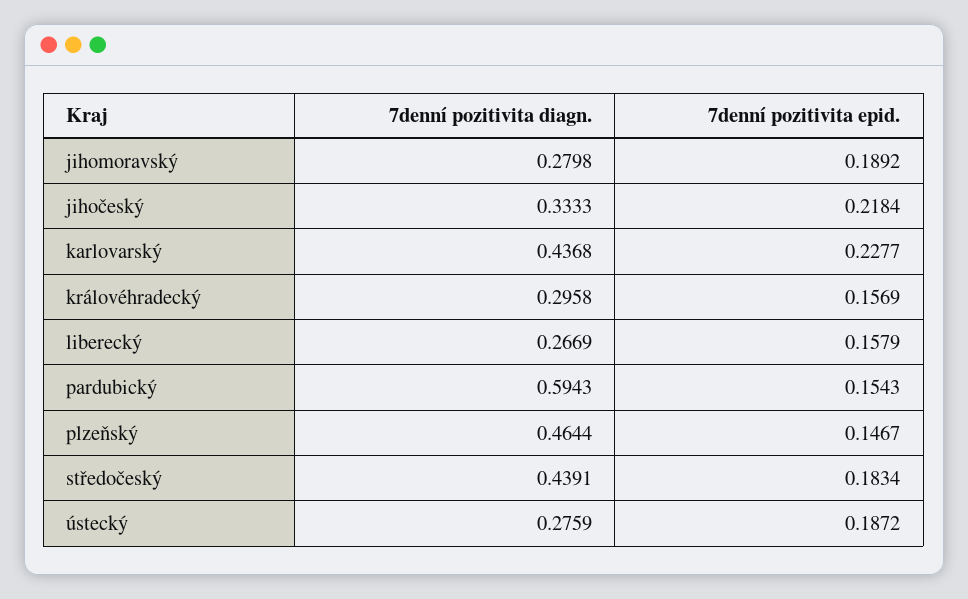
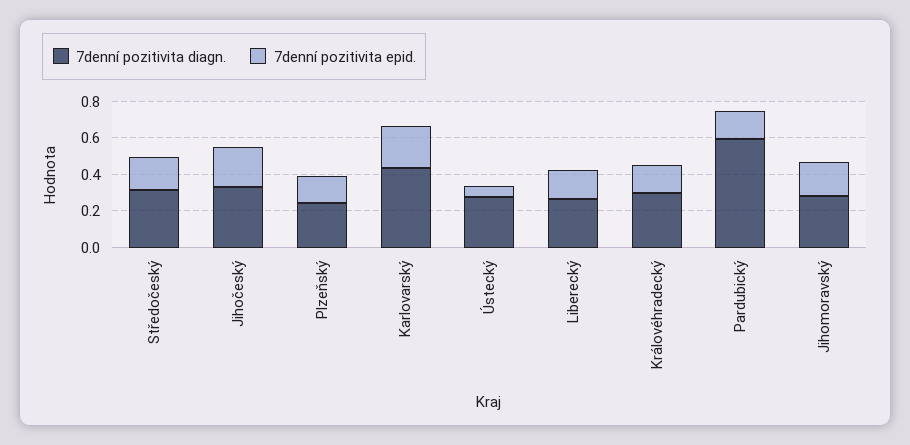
7denní pozitivita diagn., plzeňský: 0.4644 -> 0.25
7denní pozitivita diagn., středočeský: 0.4391 -> 0.3
7denní pozitivita epid., ústecký: 0.1872 -> 0.05

